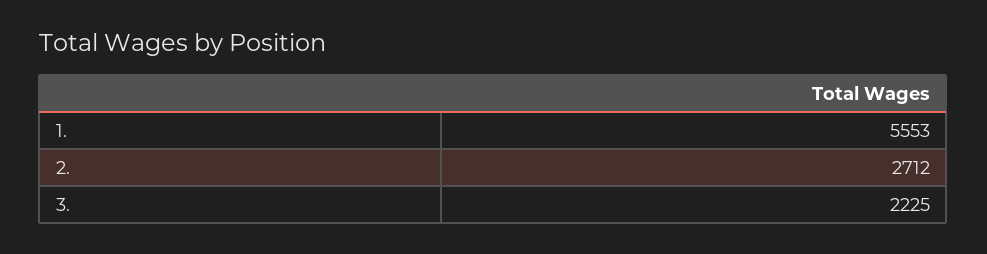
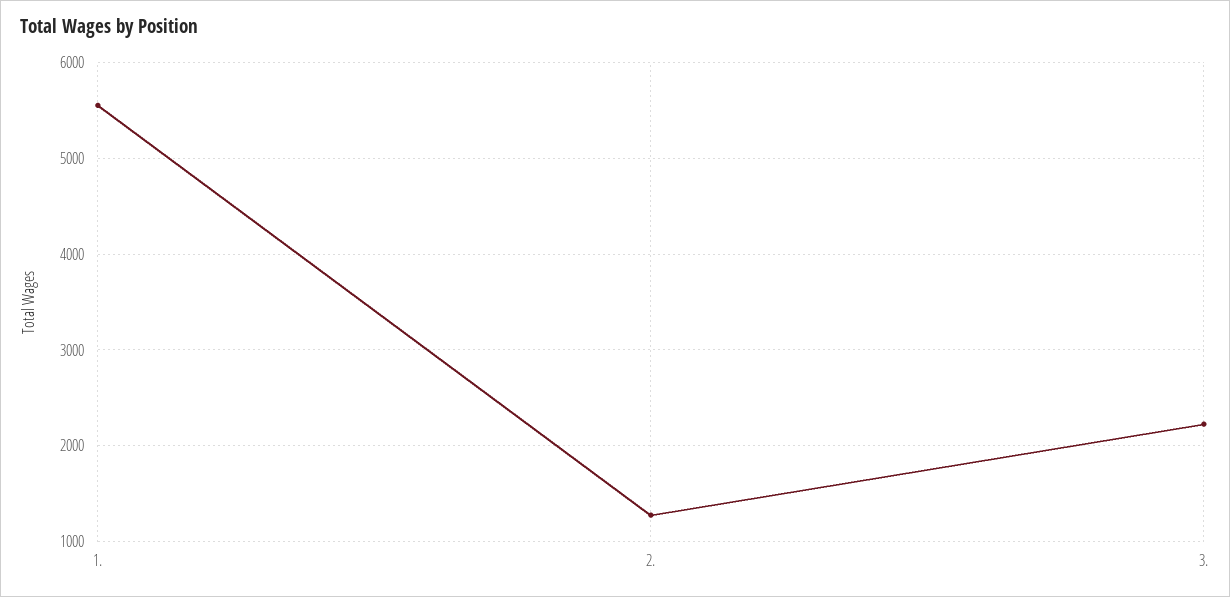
2.: 2712 -> 1300

